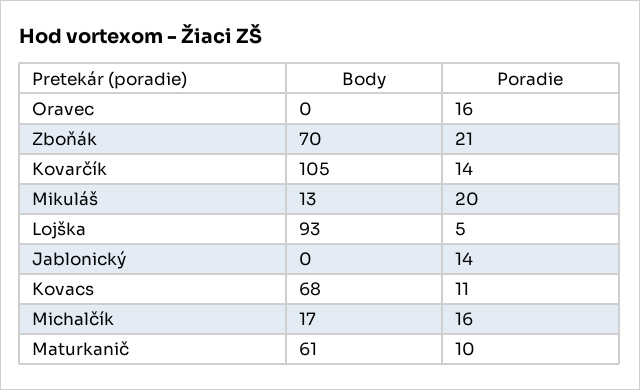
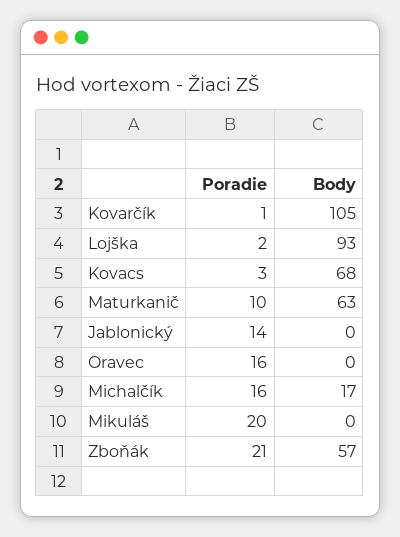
Body, Zboňák: 70 -> 57
Poradie, Kovarčík: 14 -> 1
Body, Mikuláš: 13 -> 0
Poradie, Lojška: 5 -> 2
Poradie, Kovacs: 11 -> 3
Body, Maturkanič: 61 -> 63

